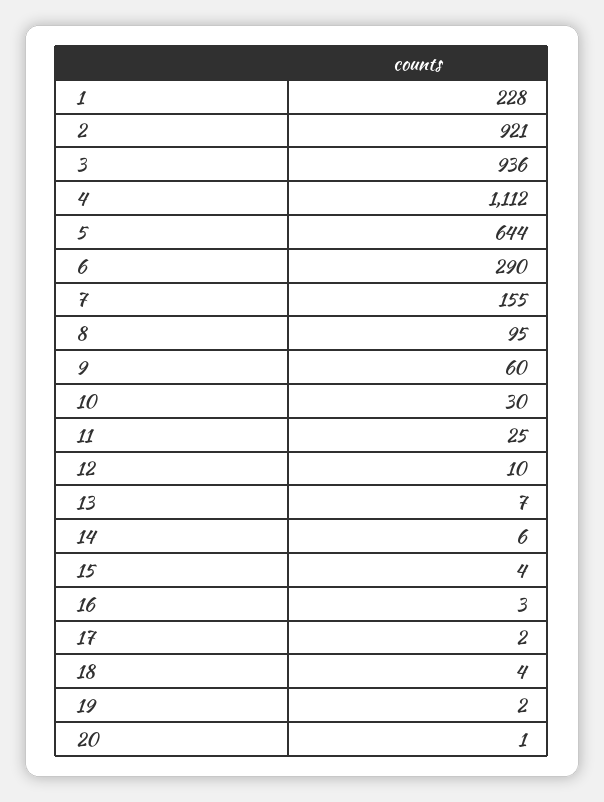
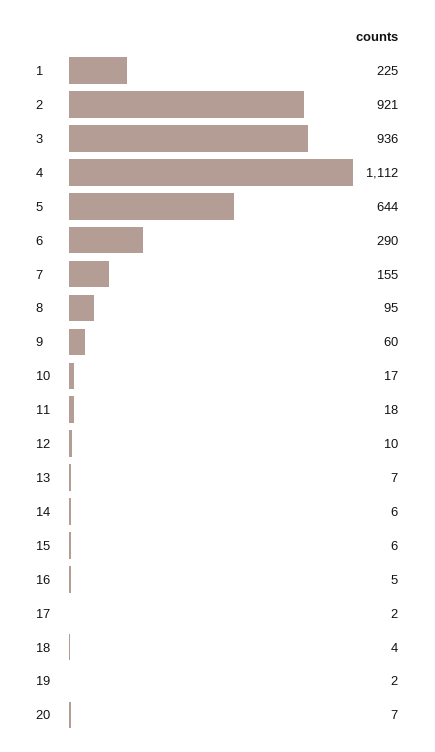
1: 228 -> 225
10: 30 -> 17
11: 25 -> 18
15: 4 -> 6
16: 3 -> 5
20: 1 -> 7

